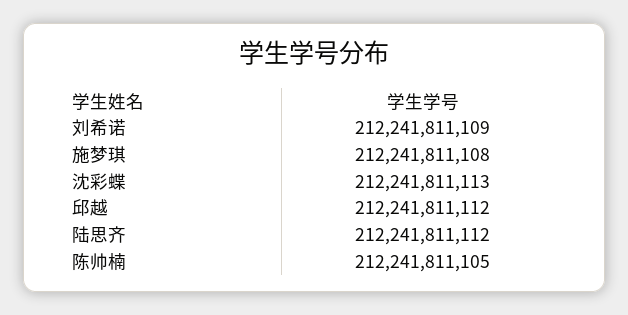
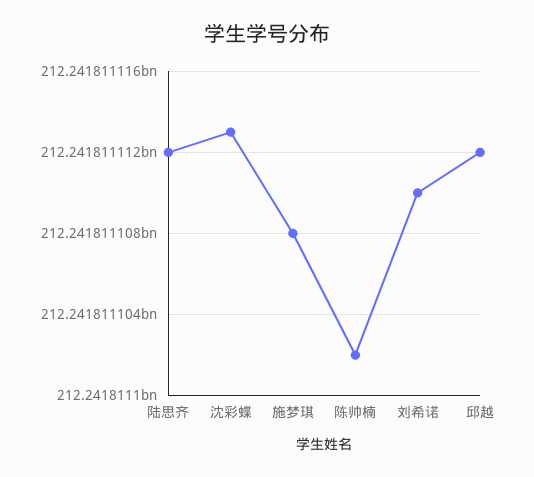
刘希诺: 212241811109 -> 212241811110
陈帅楠: 212241811105 -> 212241811102

